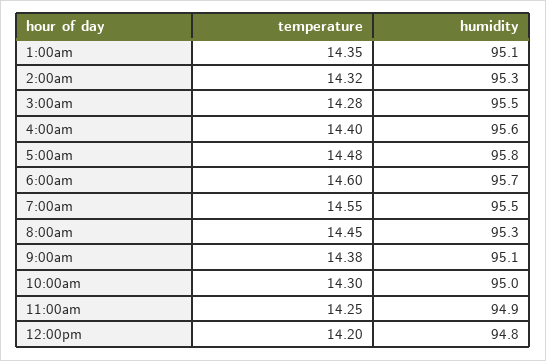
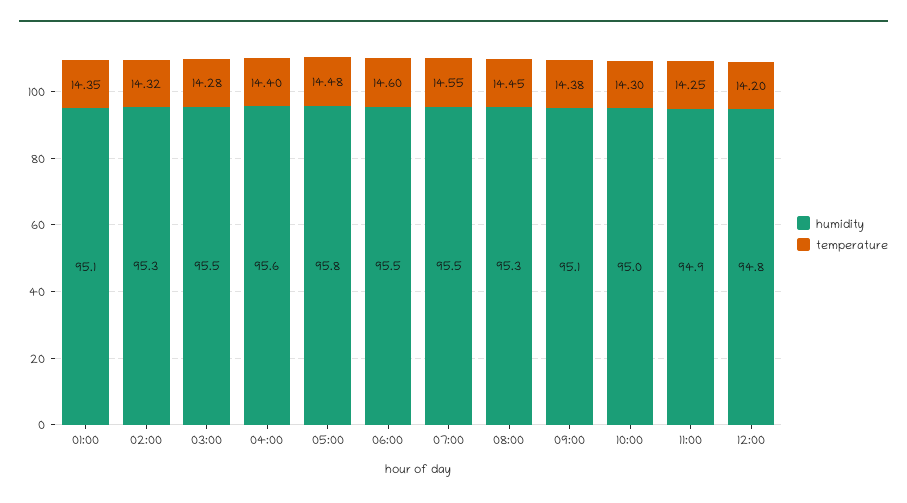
humidity, 6:00am: 95.7 -> 95.5

